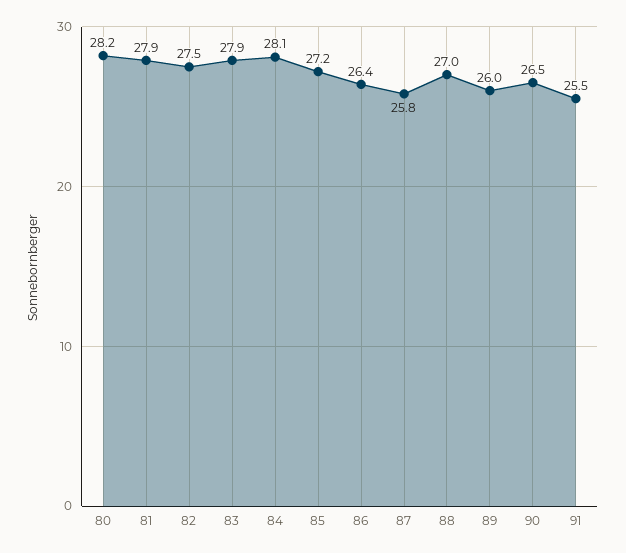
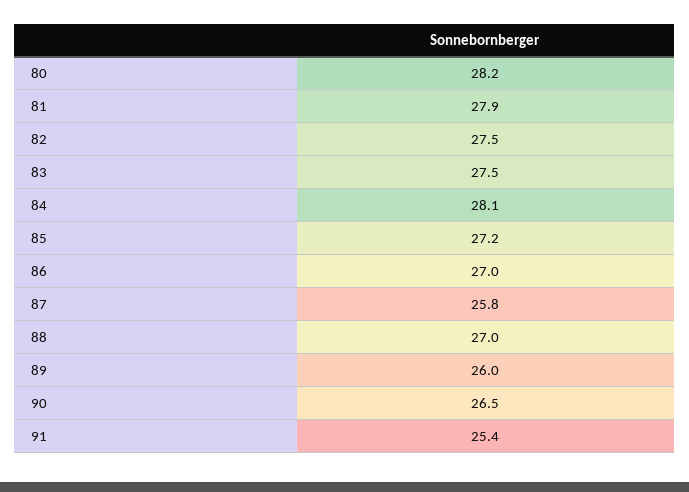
83: 27.9 -> 27.5
86: 26.4 -> 27
91: 25.5 -> 25.4

